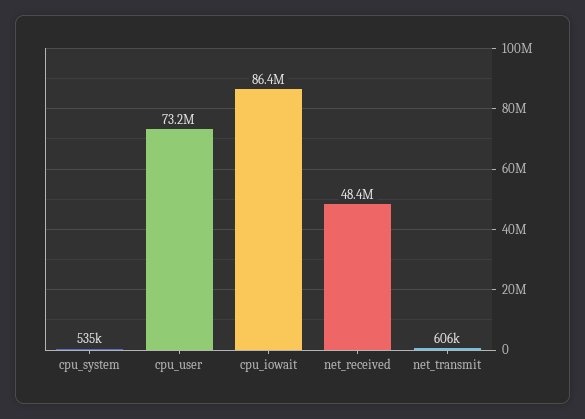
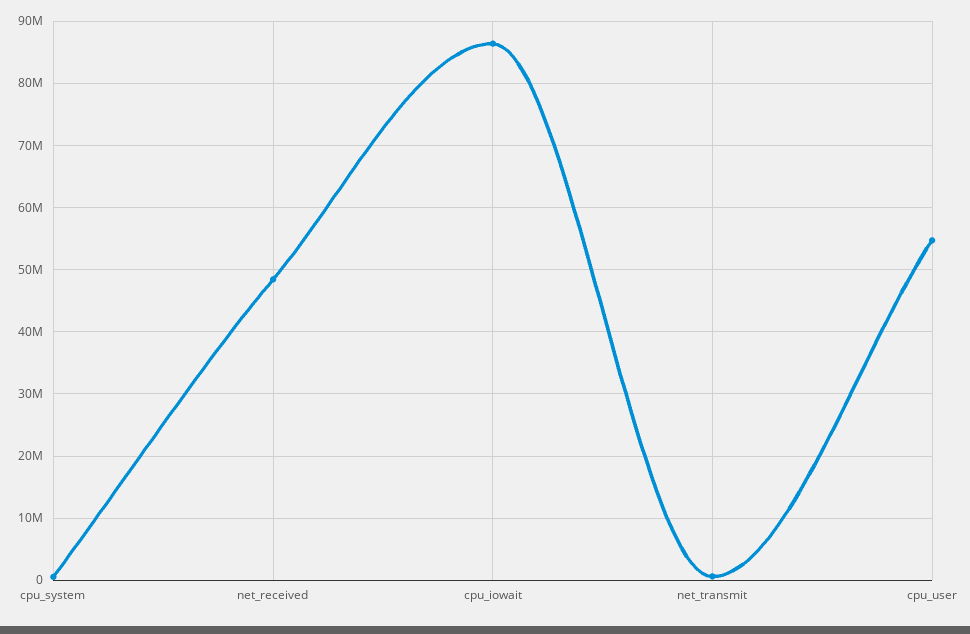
cpu_user: 73200000 -> 55000000

